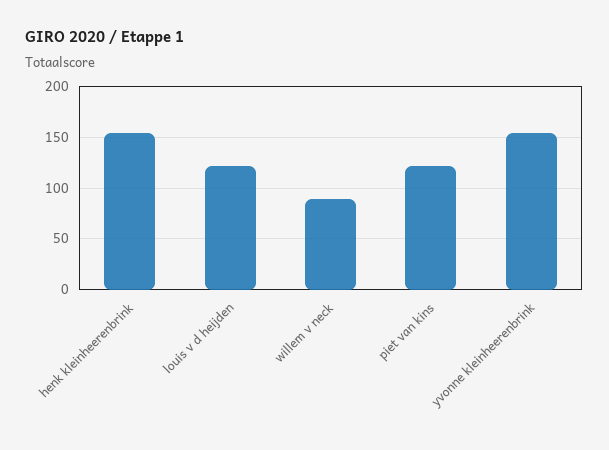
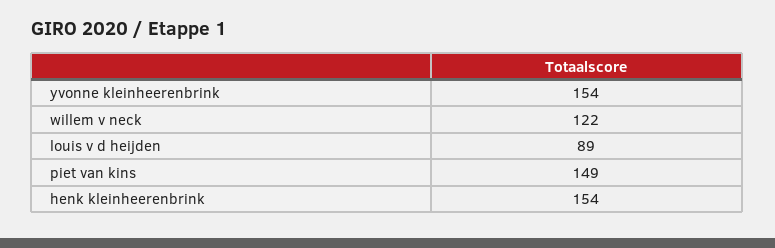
louis v d heijden: 120 -> 89
willem v neck: 90 -> 122
piet van kins: 120 -> 149

